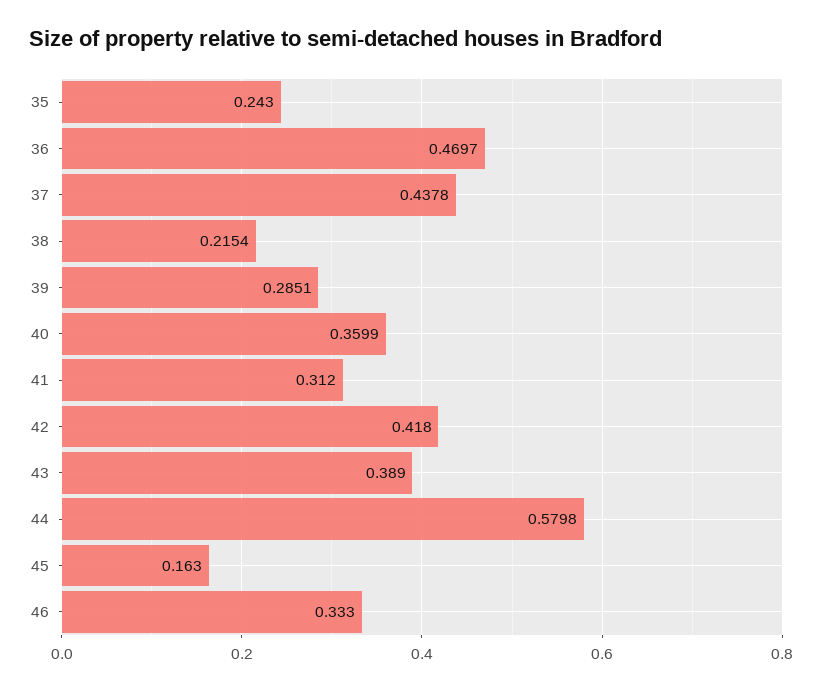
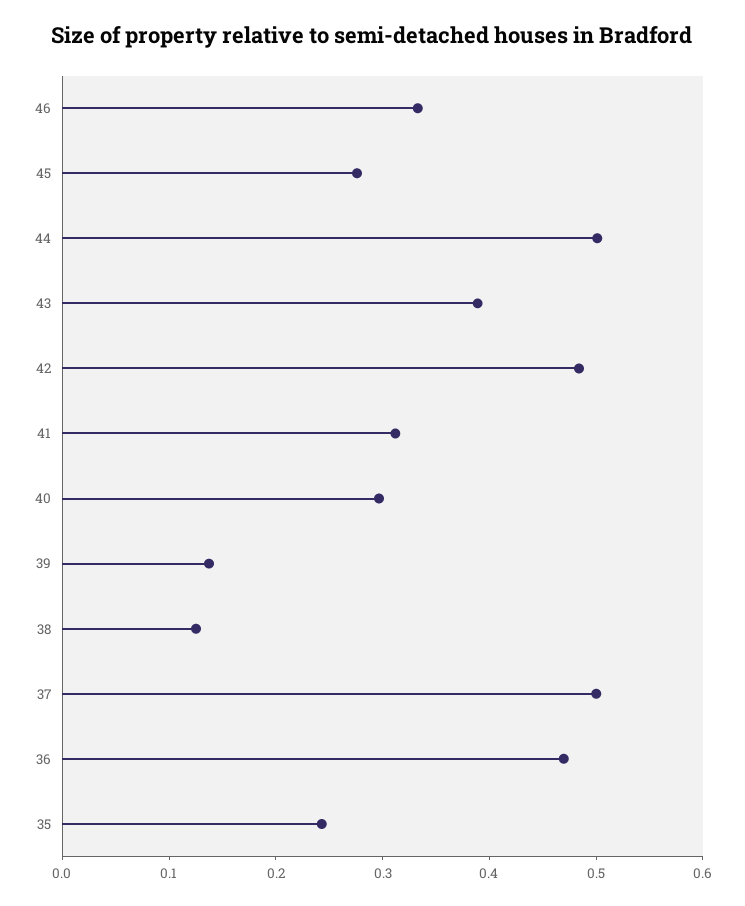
37: 0.4378 -> 0.5
38: 0.2154 -> 0.12
39: 0.2851 -> 0.14
40: 0.3599 -> 0.3
42: 0.418 -> 0.48
44: 0.5798 -> 0.5
45: 0.163 -> 0.28

